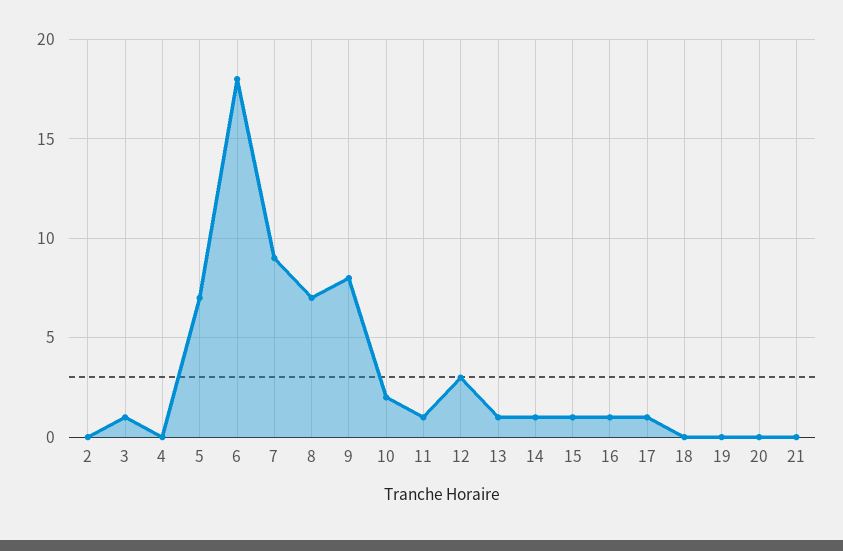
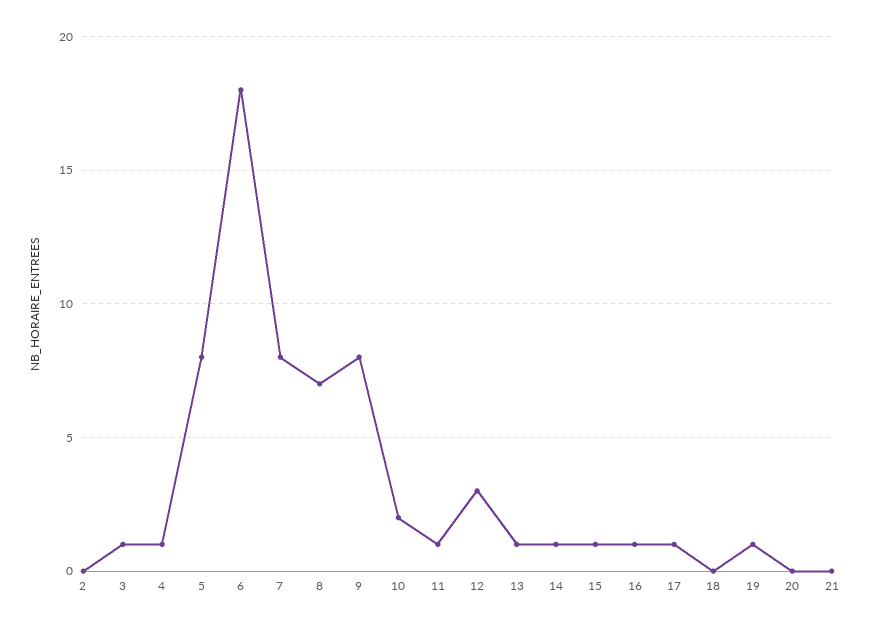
4: 0 -> 1
5: 7 -> 8
7: 9 -> 8
19: 0 -> 1

